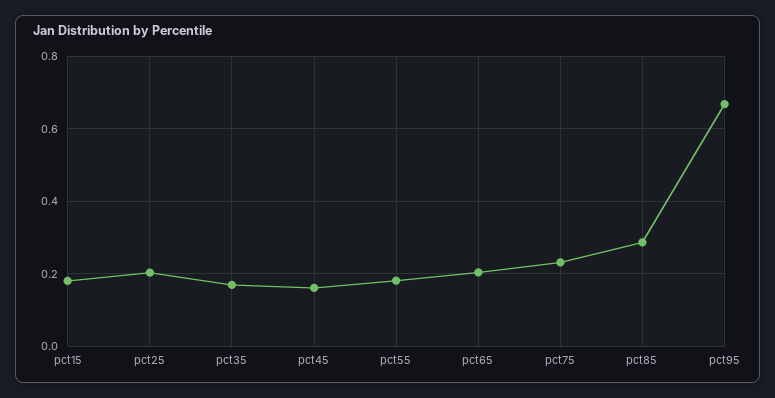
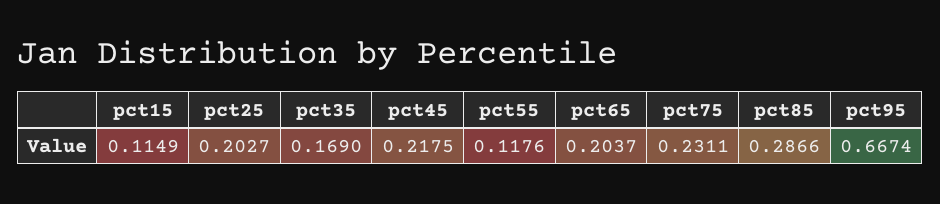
pct15: 0.18 -> 0.1149
pct45: 0.16 -> 0.2175
pct55: 0.18 -> 0.1176

